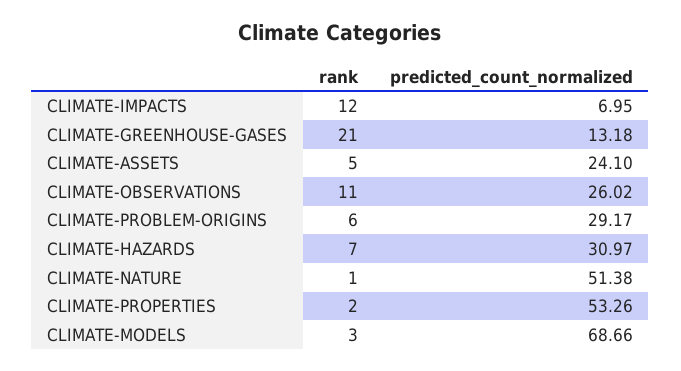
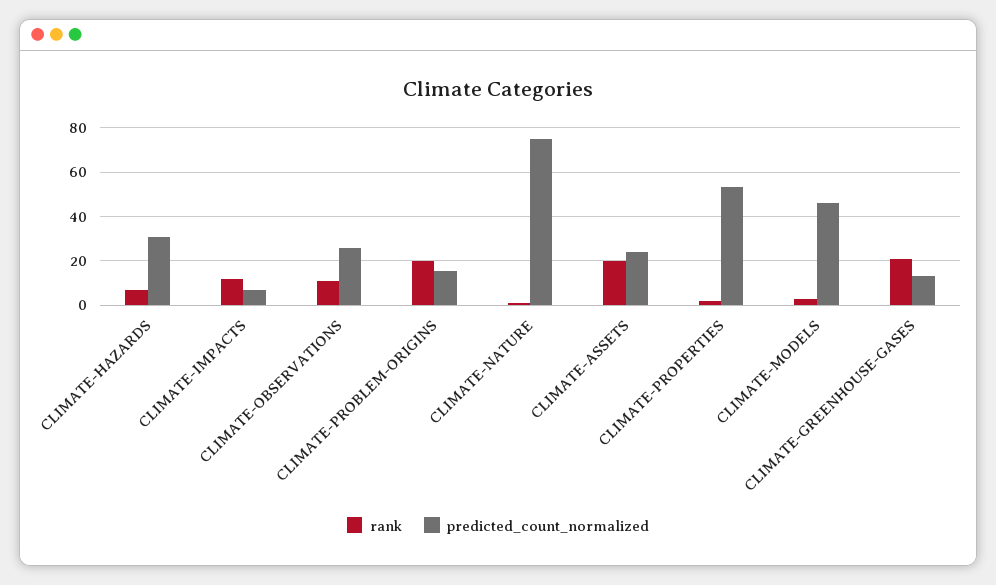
rank, CLIMATE-ASSETS: 5 -> 20
rank, CLIMATE-PROBLEM-ORIGINS: 6 -> 20
predicted_count_normalized, CLIMATE-PROBLEM-ORIGINS: 29.17 -> 15
predicted_count_normalized, CLIMATE-NATURE: 51.38 -> 75
predicted_count_normalized, CLIMATE-MODELS: 68.66 -> 45

